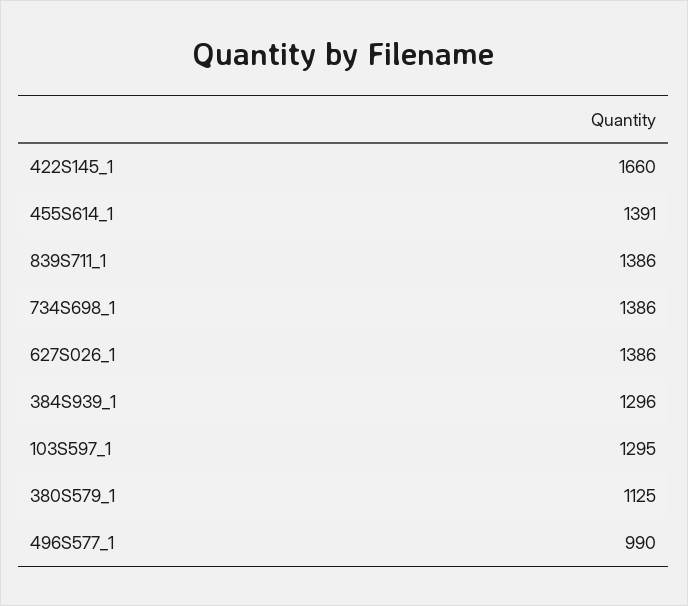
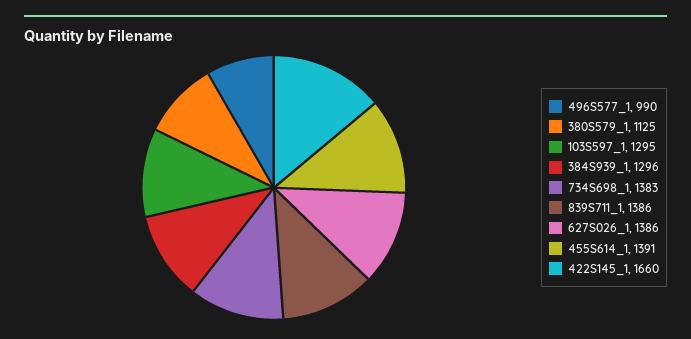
734S698_1: 1386 -> 1383

